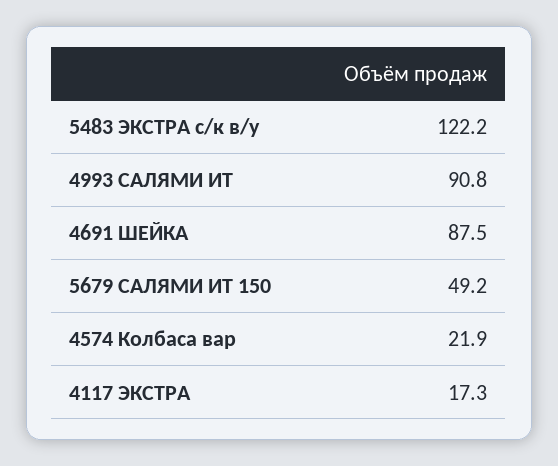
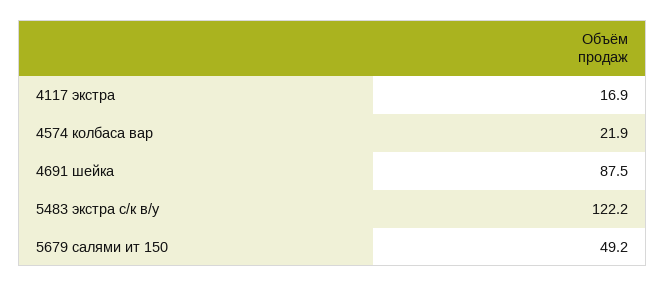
4993 САЛЯМИ ИТ: 90.8 -> none
4117 ЭКСТРА: 17.3 -> 16.9

